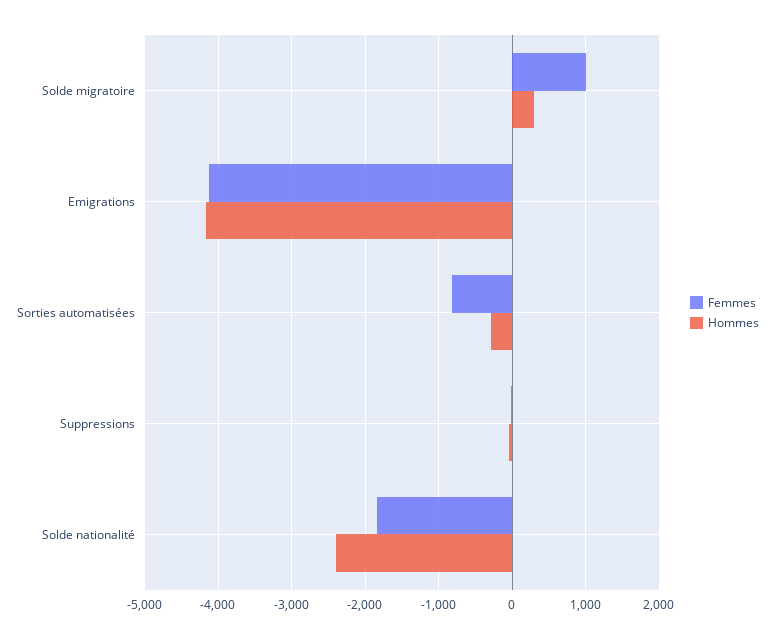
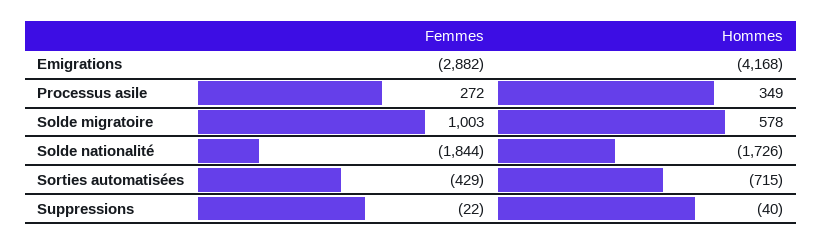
Hommes, Solde migratoire: 300 -> 578
Femmes, Emigrations: -4100 -> -2882
Femmes, Sorties automatisées: -800 -> -429
Hommes, Sorties automatisées: -300 -> -715
Hommes, Solde nationalité: -2400 -> -1726
Femmes, Processus asile: none -> 272
Hommes, Processus asile: none -> 349

